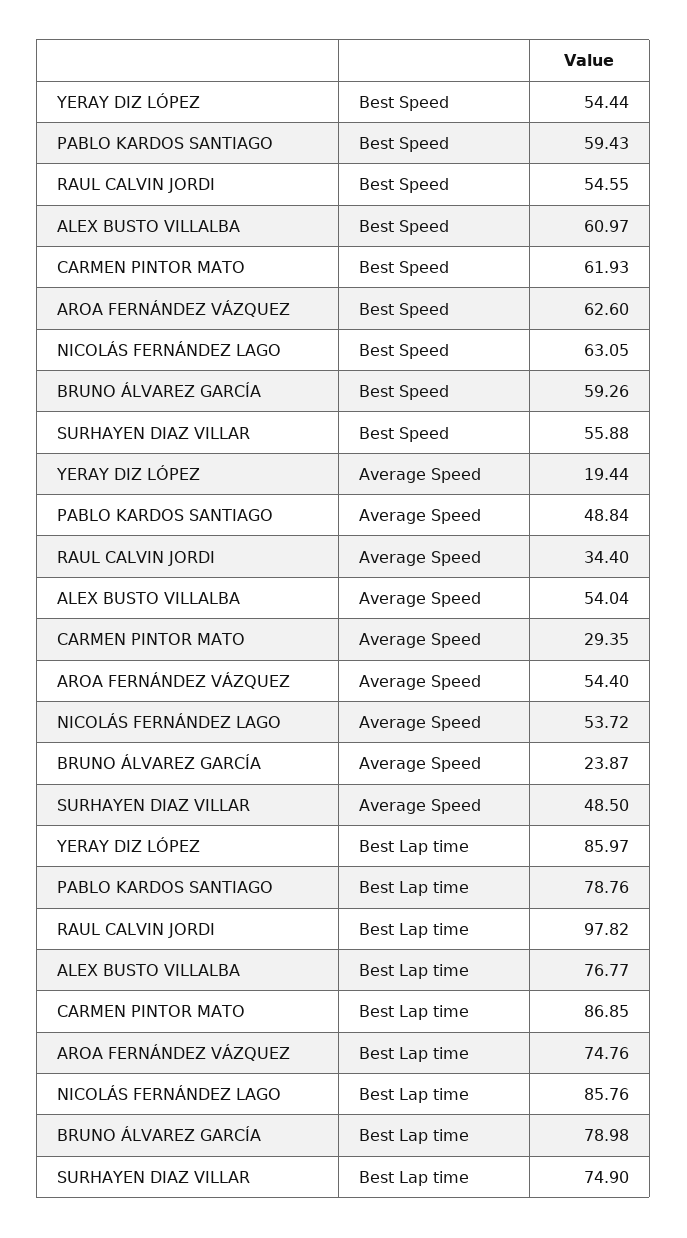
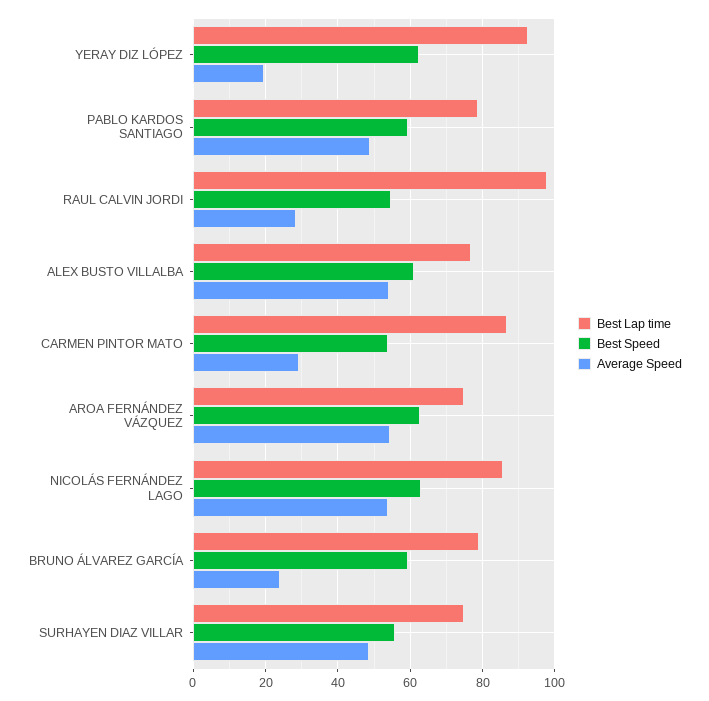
Best Speed, YERAY DIZ LÓPEZ: 54.44 -> 62
Best Speed, CARMEN PINTOR MATO: 61.93 -> 54
Average Speed, RAUL CALVIN JORDI: 34.4 -> 28
Best Lap time, YERAY DIZ LÓPEZ: 85.97 -> 92

